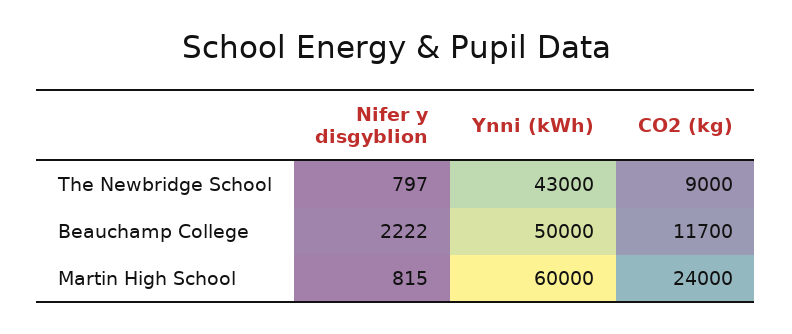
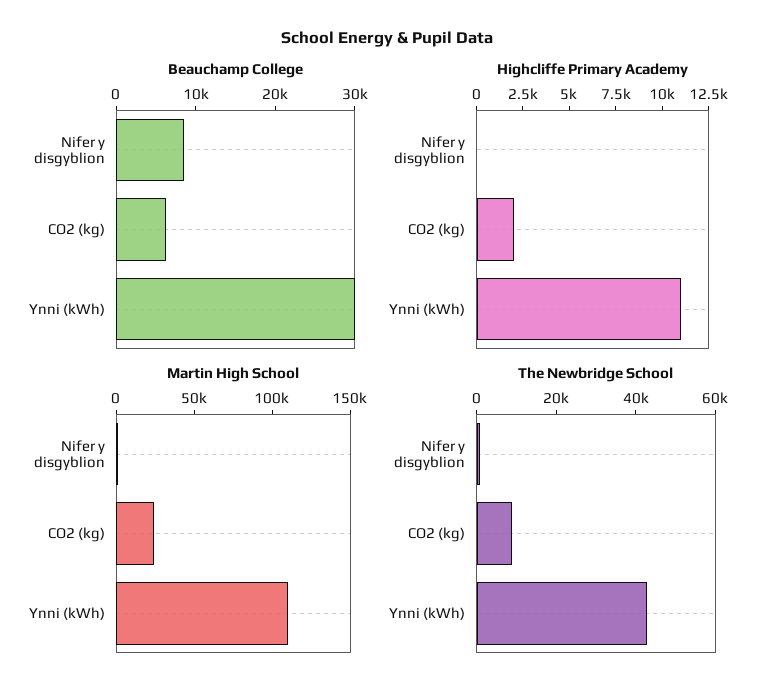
Beauchamp College, Nifer y disgyblion: 2222 -> 8000
Beauchamp College, Ynni (kWh): 50000 -> 30000
Beauchamp College, CO2 (kg): 11700 -> 6000
Martin High School, Ynni (kWh): 60000 -> 110000
Highcliffe Primary Academy, Nifer y disgyblion: none -> 0
Highcliffe Primary Academy, CO2 (kg): none -> 2000
Highcliffe Primary Academy, Ynni (kWh): none -> 11000

